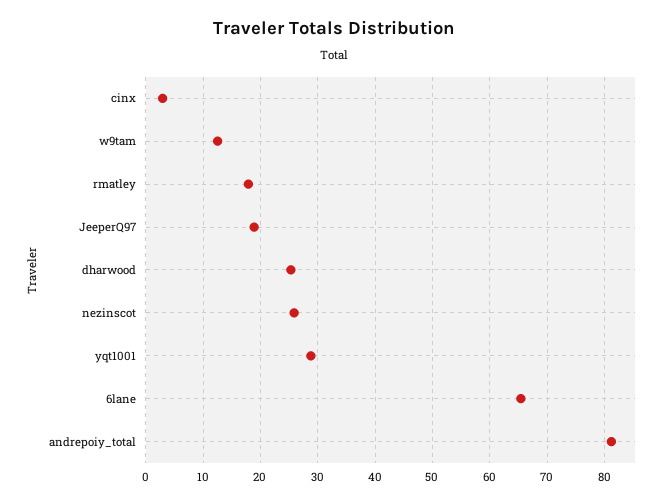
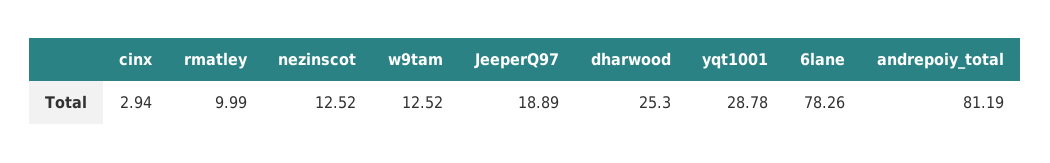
rmatley: 18 -> 9.99
nezinscot: 26 -> 12.52
6lane: 66 -> 78.26

